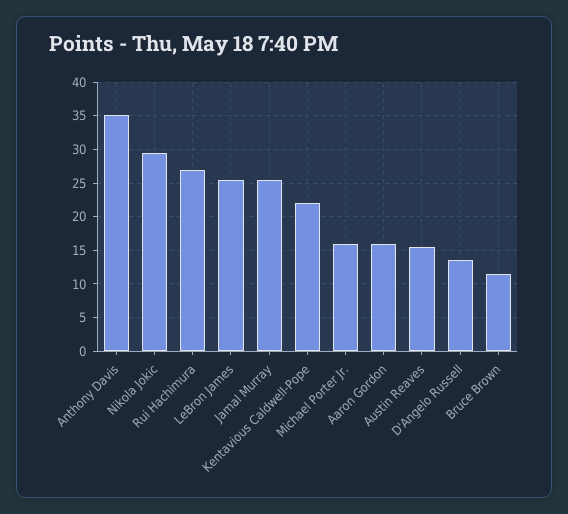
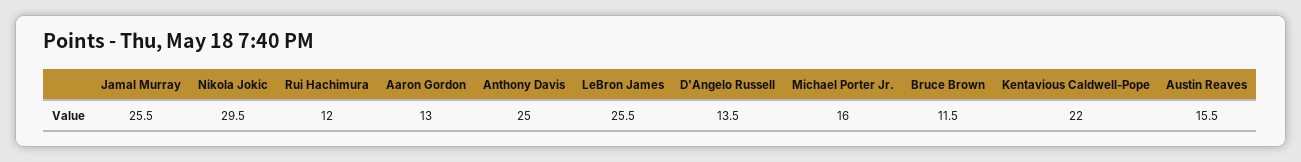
Anthony Davis: 35 -> 25
Rui Hachimura: 27 -> 12
Aaron Gordon: 16 -> 13

